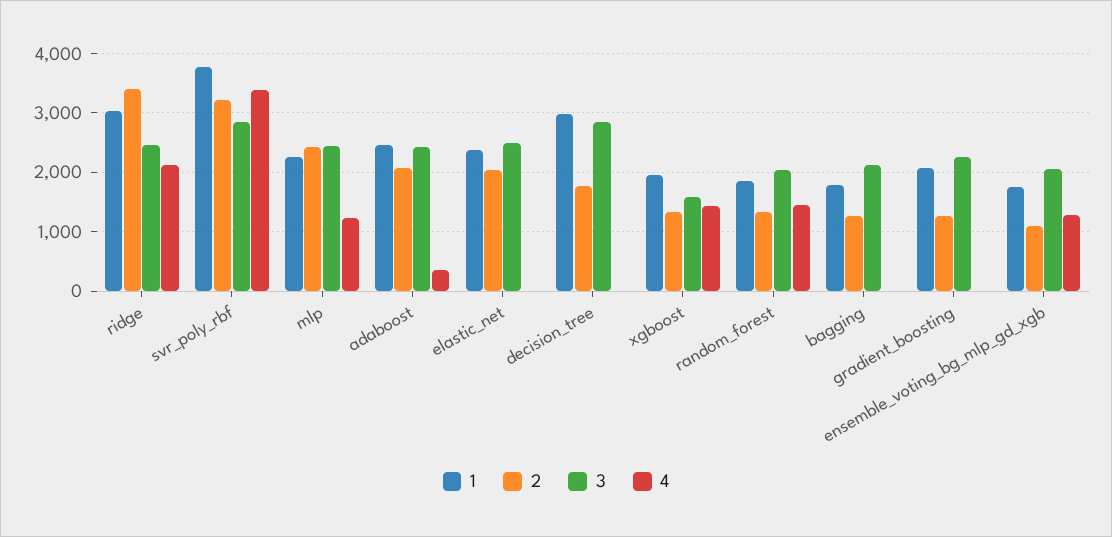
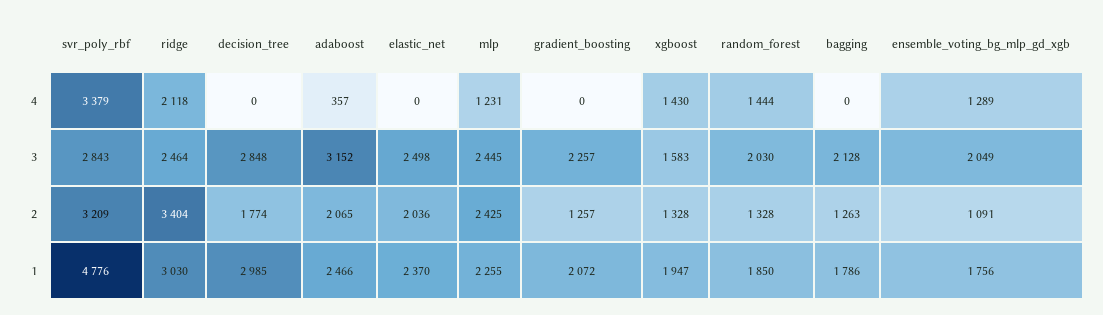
1, svr_poly_rbf: 3800 -> 4776
3, adaboost: 2400 -> 3152

